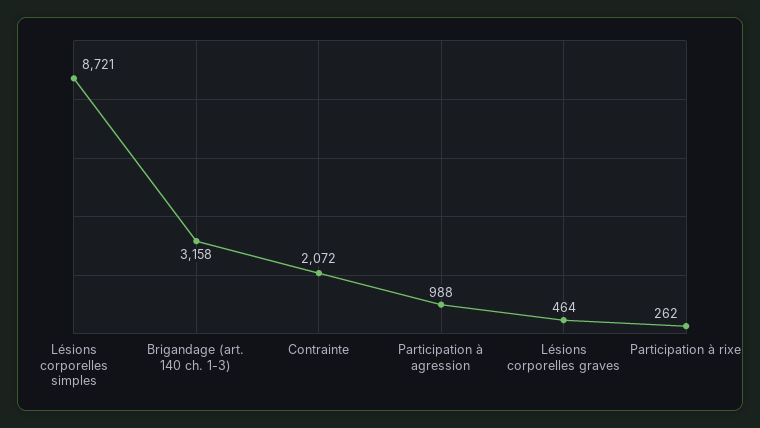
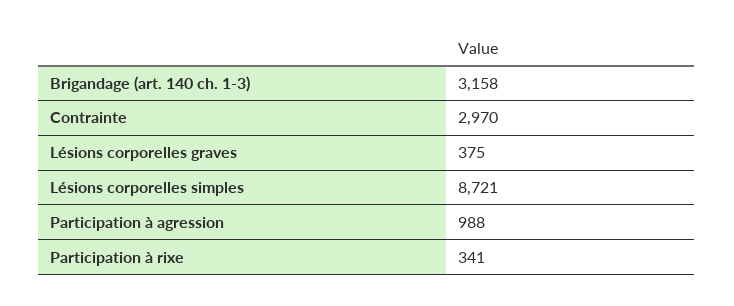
Contrainte: 2072 -> 2970
Lésions corporelles graves: 464 -> 375
Participation à rixe: 262 -> 341

